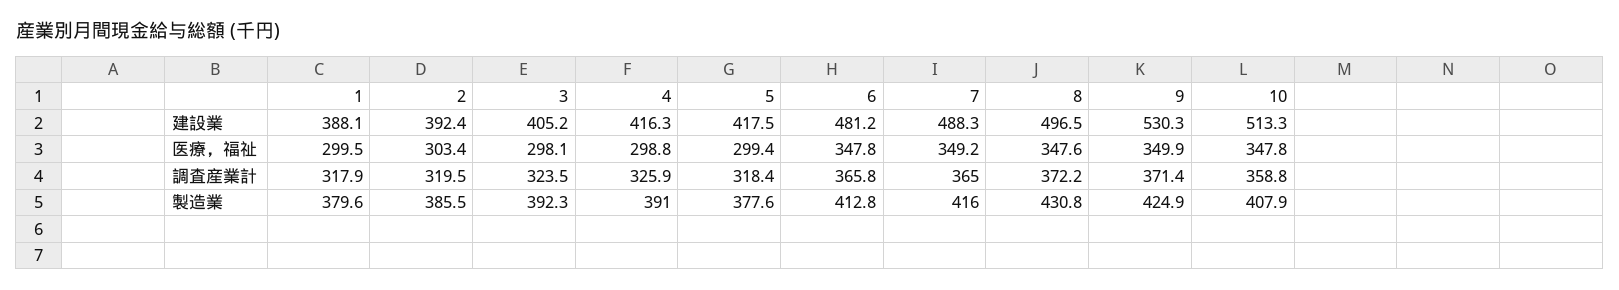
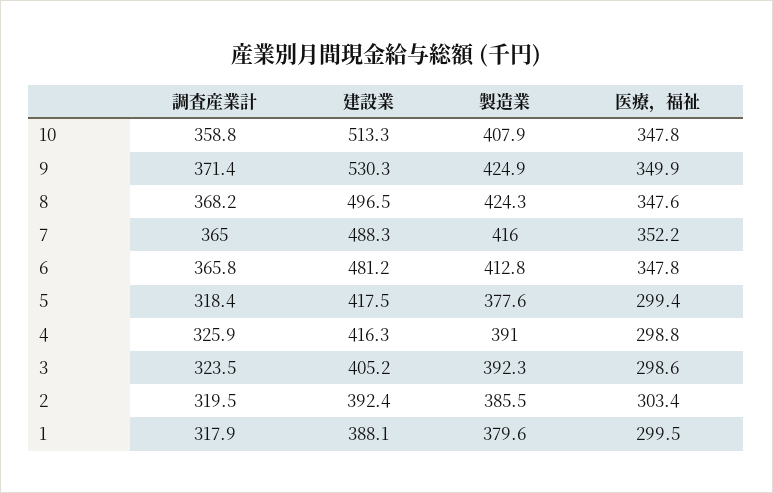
3, 医療，福祉: 298.1 -> 298.6
7, 医療，福祉: 349.2 -> 352.2
8, 調査産業計: 372.2 -> 368.2
8, 製造業: 430.8 -> 424.3

